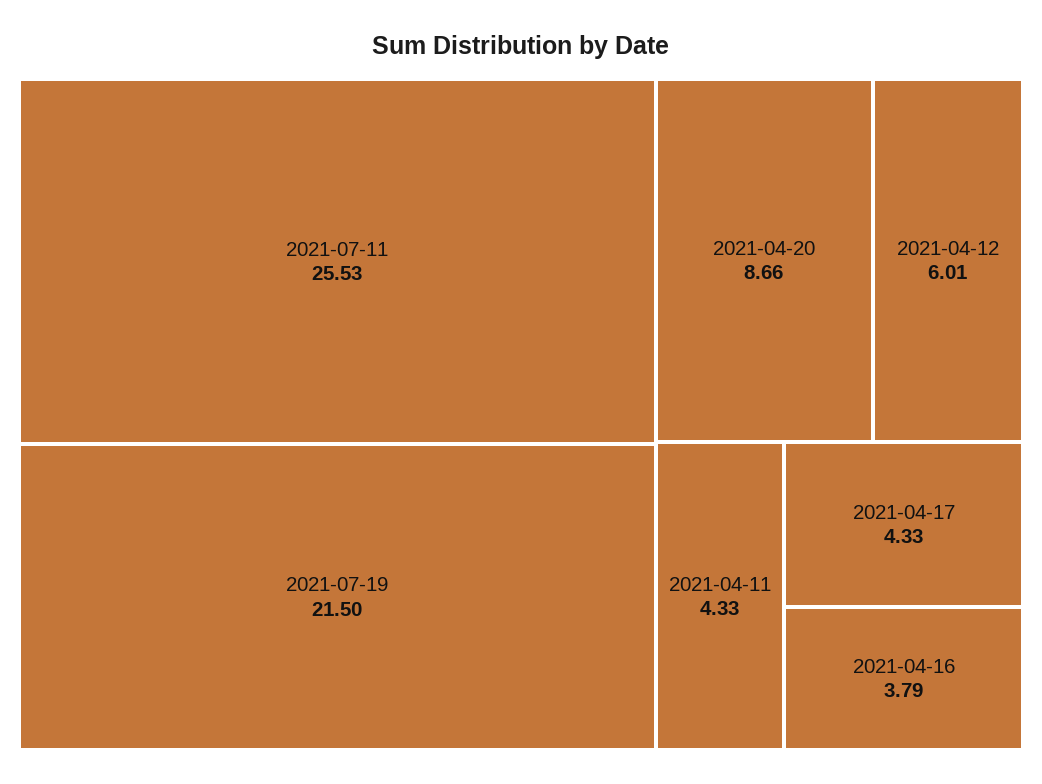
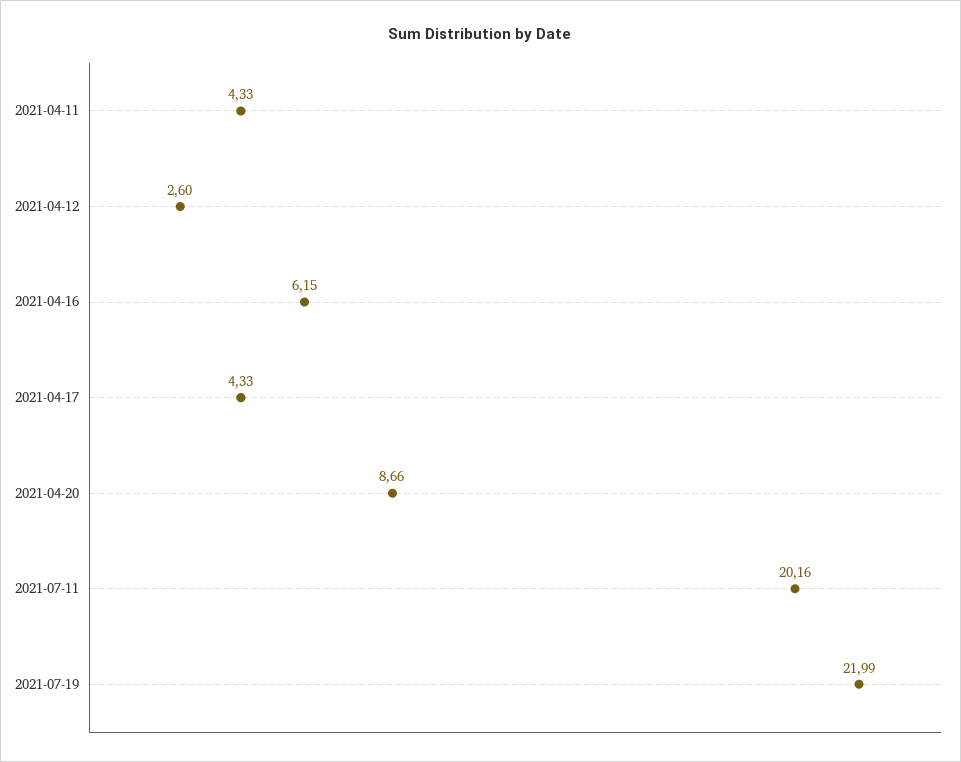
2021-07-11: 25.53 -> 20.16
2021-07-19: 21.5 -> 21.99
2021-04-12: 6.01 -> 2.6
2021-04-16: 3.79 -> 6.15

